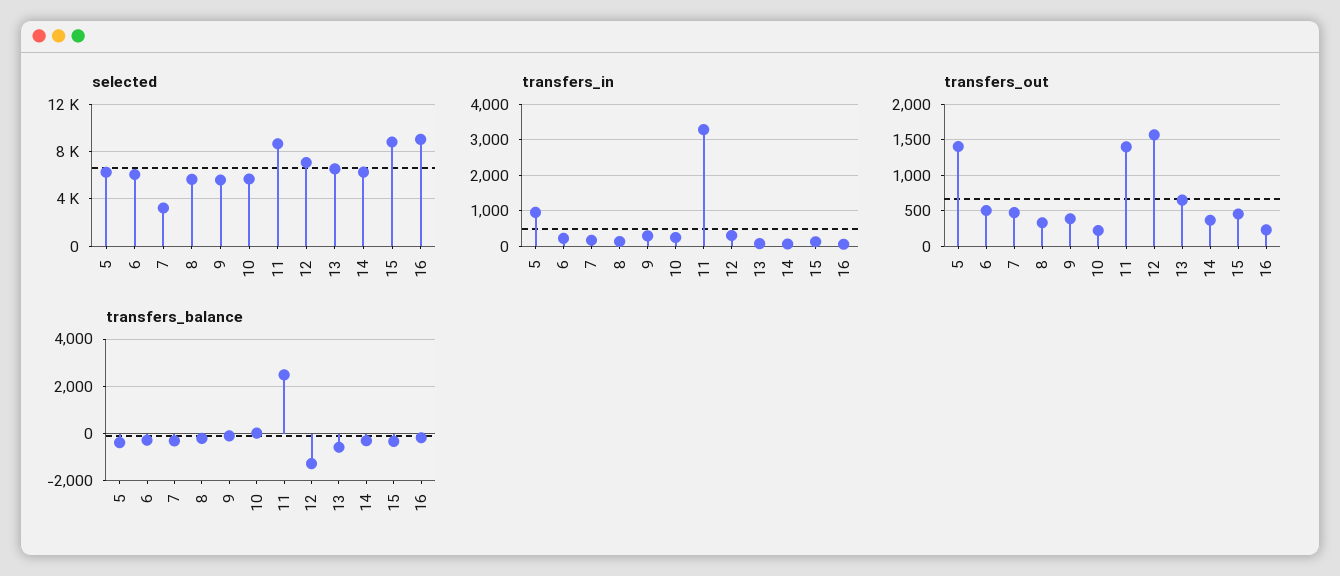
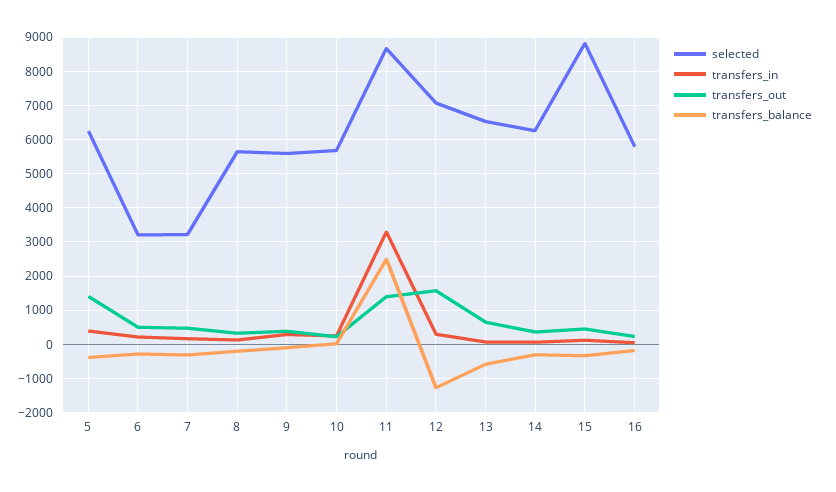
selected, 6: 6000 -> 3200
selected, 16: 9000 -> 5800
transfers_in, 5: 1000 -> 400

